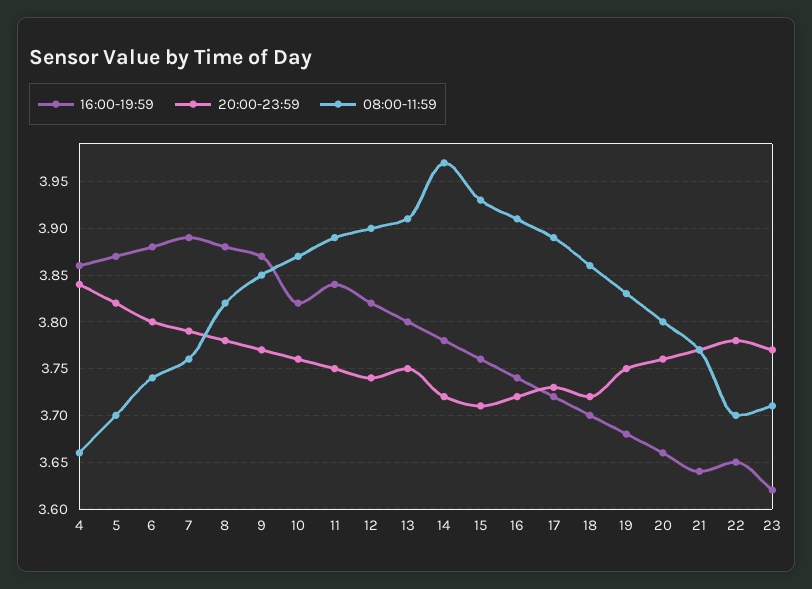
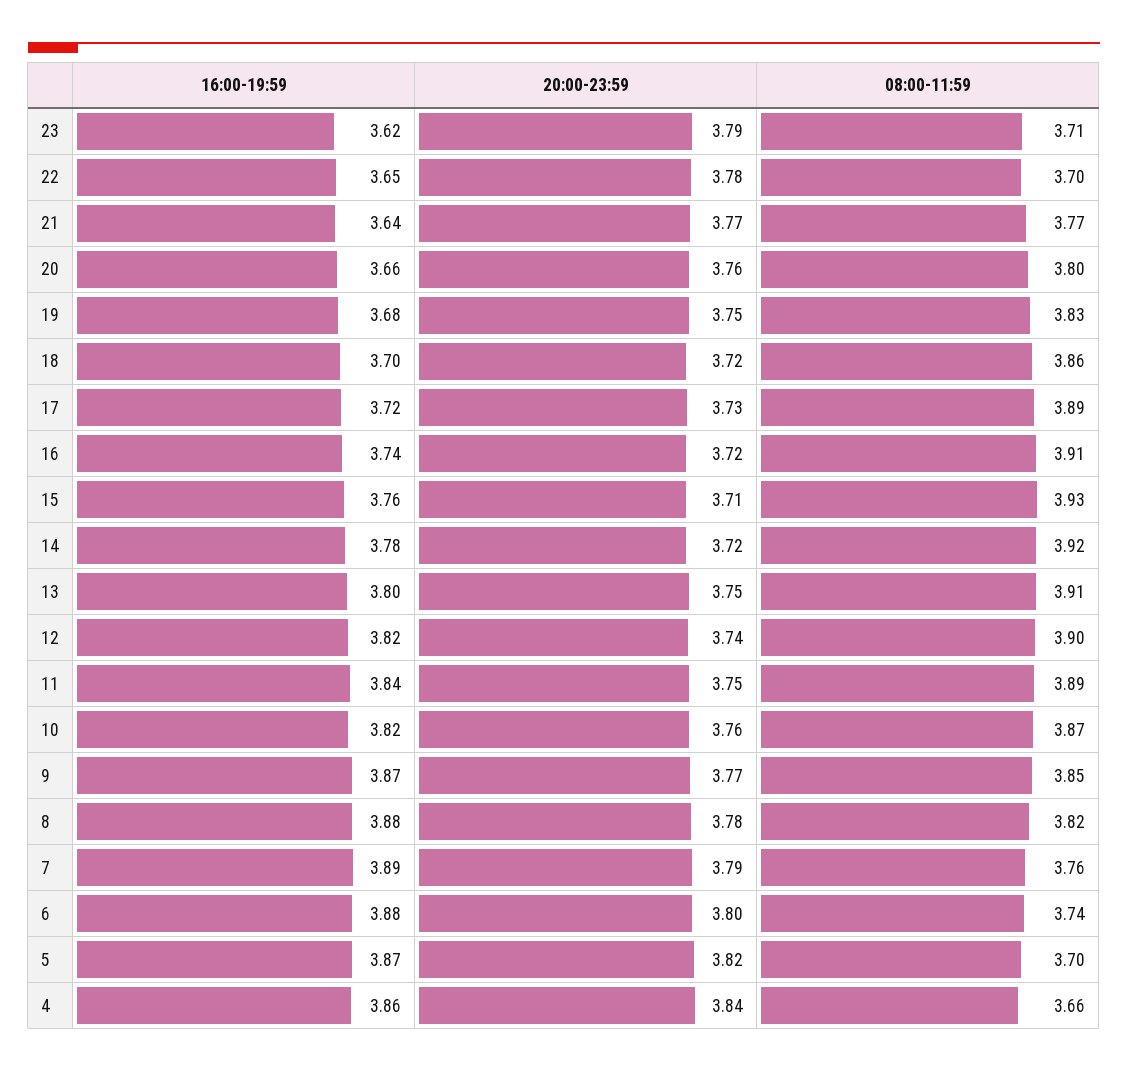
08:00-11:59, 14: 3.97 -> 3.92
20:00-23:59, 23: 3.77 -> 3.79

